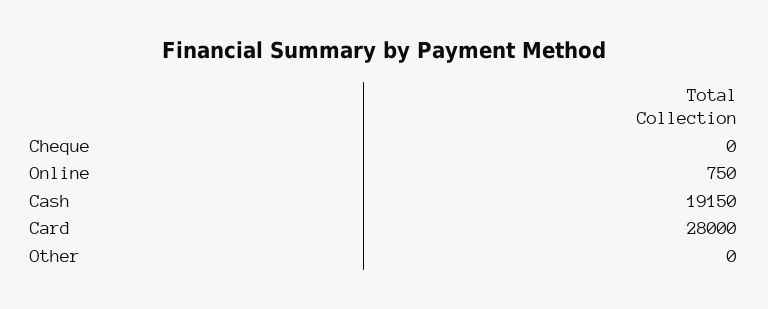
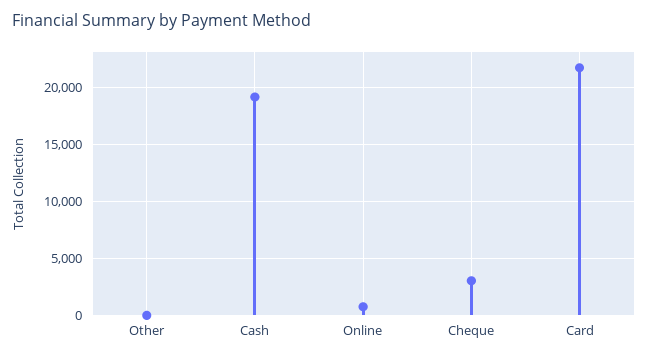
Cheque: 0 -> 3000
Card: 28000 -> 22000

